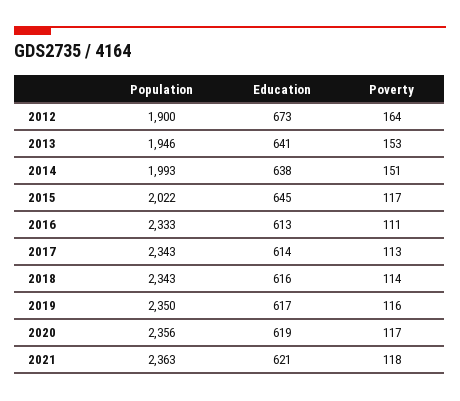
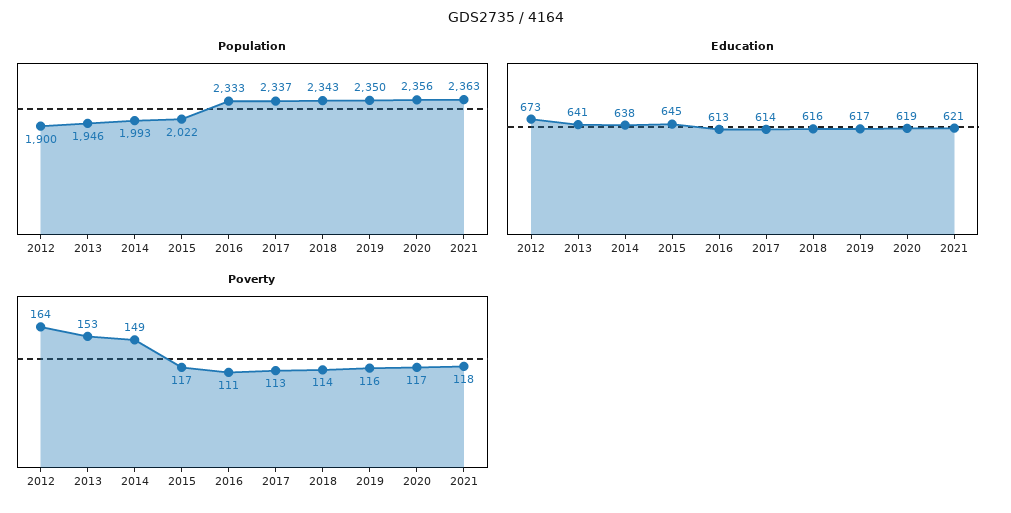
Poverty, 2014: 151 -> 149
Population, 2017: 2343 -> 2337

